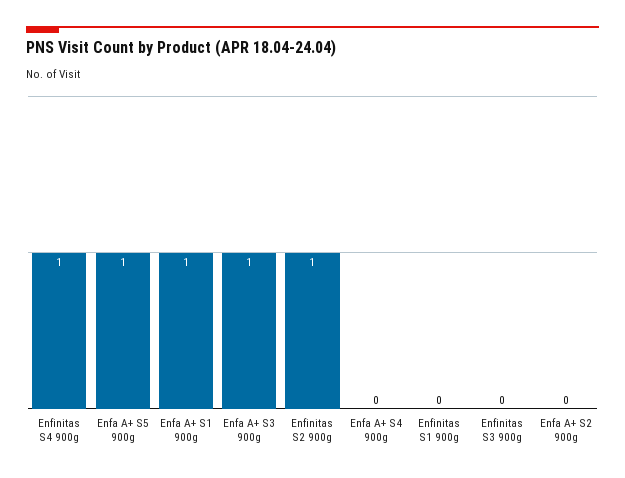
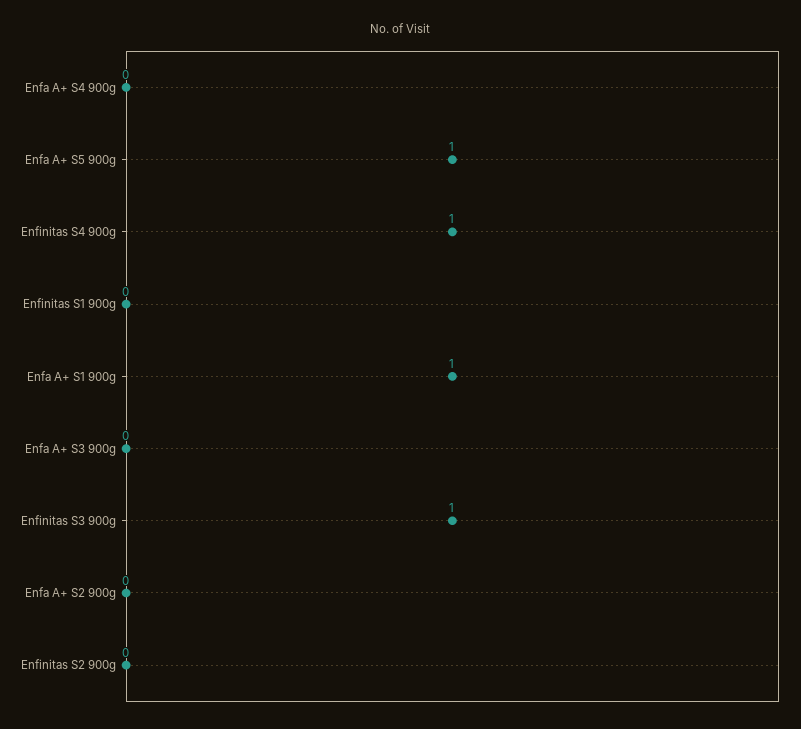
Enfa A+ S3 900g: 1 -> 0
Enfinitas S2 900g: 1 -> 0
Enfinitas S3 900g: 0 -> 1

